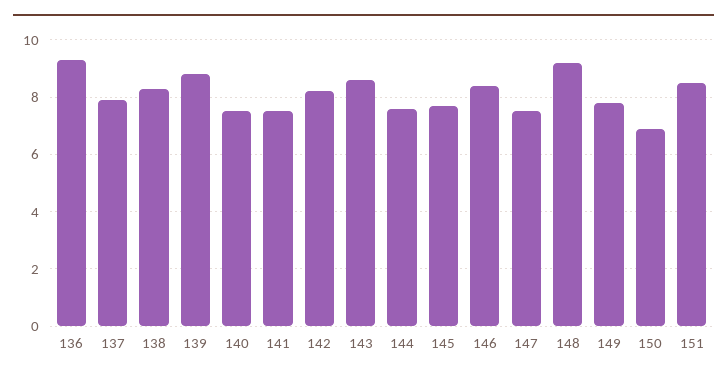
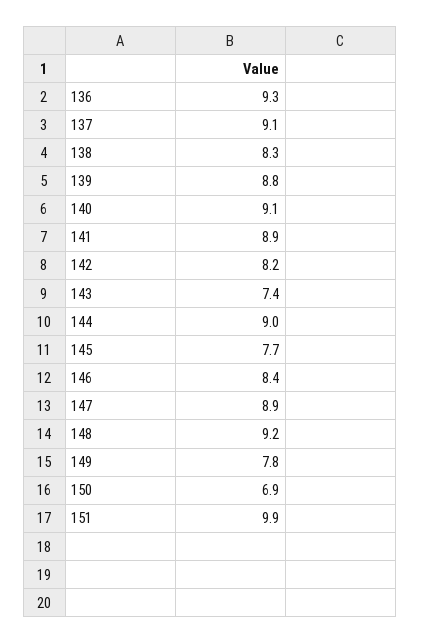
137: 8 -> 9.1
140: 7.5 -> 9.1
141: 7.5 -> 8.9
143: 8.5 -> 7.4
144: 7.5 -> 9
147: 7.5 -> 8.9
151: 8.5 -> 9.9

